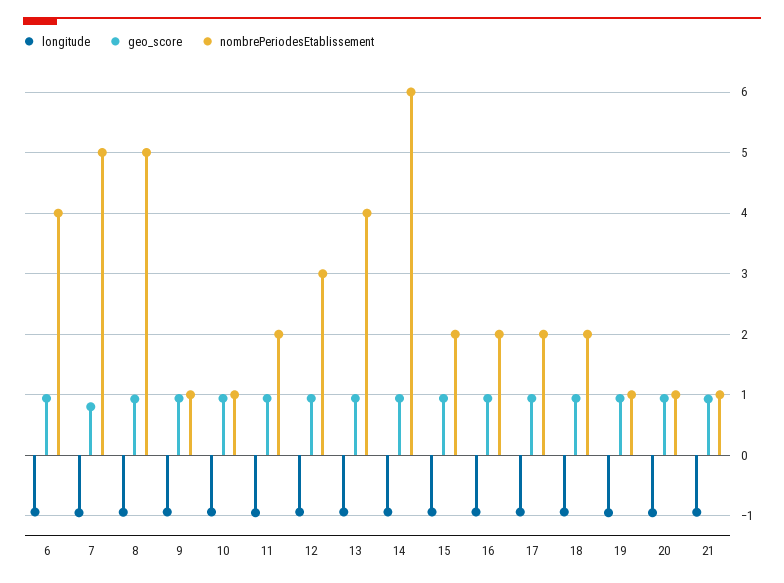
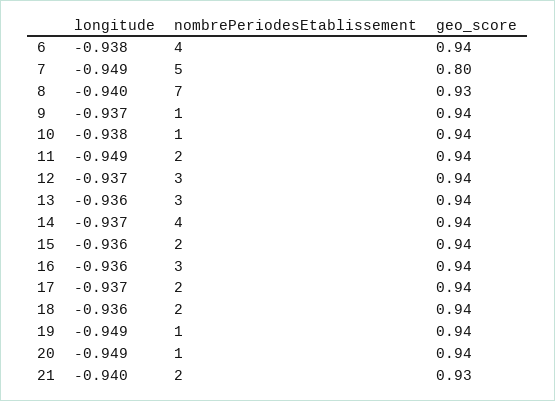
nombrePeriodesEtablissement, 8: 5 -> 7
nombrePeriodesEtablissement, 13: 4 -> 3
nombrePeriodesEtablissement, 14: 6 -> 4
nombrePeriodesEtablissement, 16: 2 -> 3
nombrePeriodesEtablissement, 21: 1 -> 2

